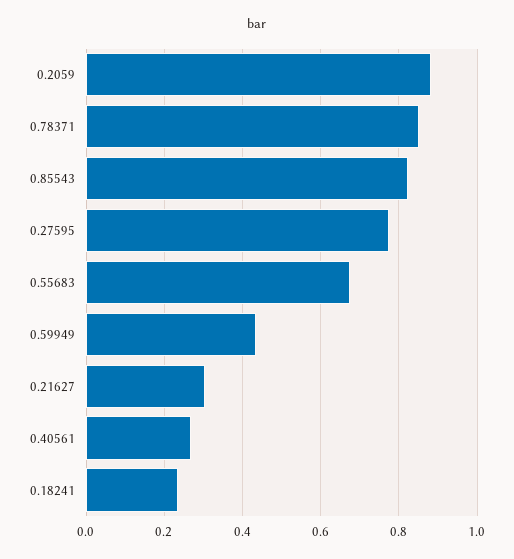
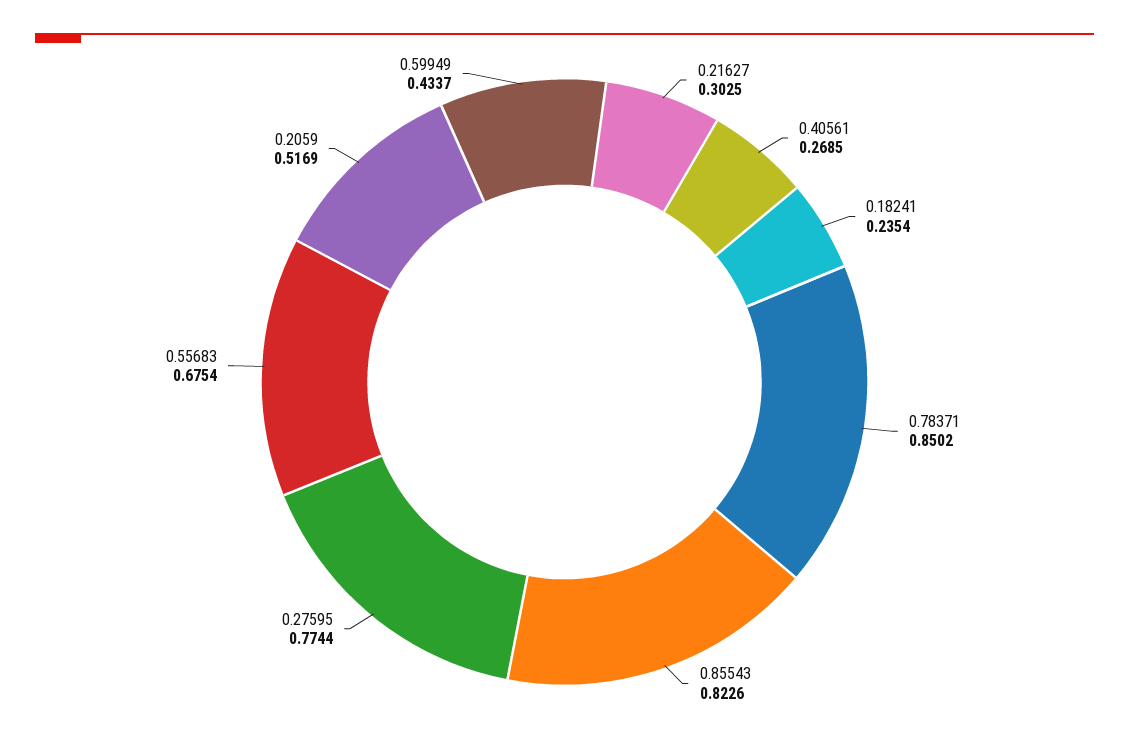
0.2059: 0.88 -> 0.5169

